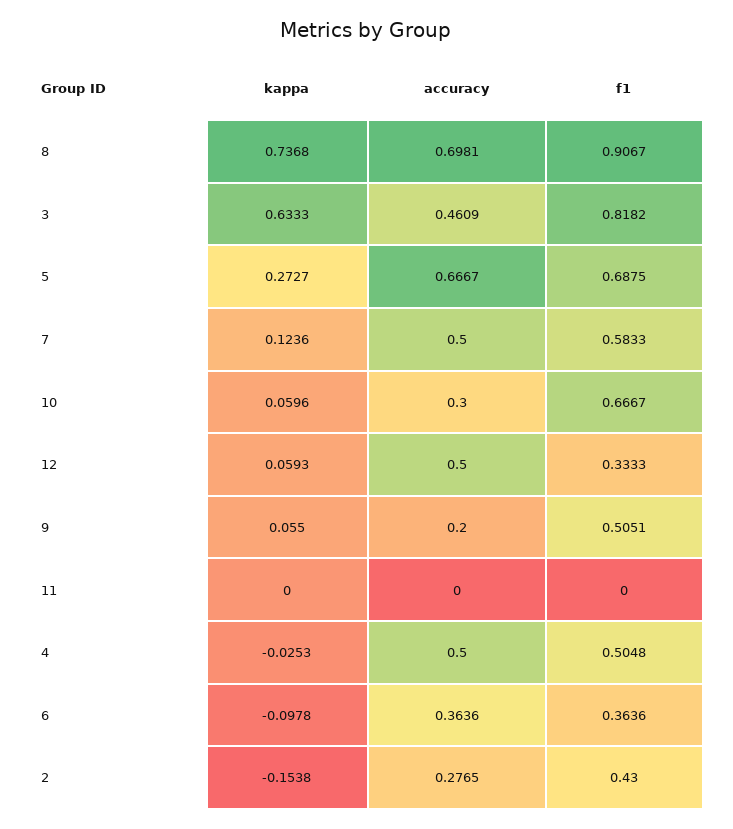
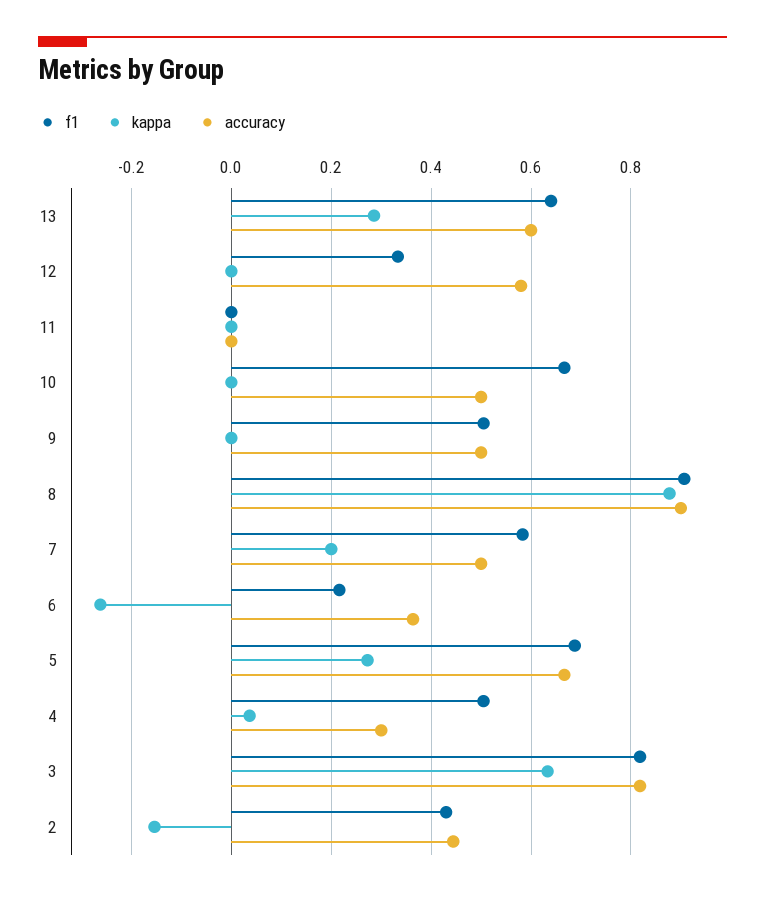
kappa, 8: 0.7368 -> 0.88
accuracy, 8: 0.6981 -> 0.9
accuracy, 3: 0.4609 -> 0.82
kappa, 7: 0.1236 -> 0.2
kappa, 10: 0.0596 -> 0
accuracy, 10: 0.3 -> 0.5
kappa, 12: 0.0593 -> 0
accuracy, 12: 0.5 -> 0.58
kappa, 9: 0.055 -> 0
accuracy, 9: 0.2 -> 0.5
kappa, 4: -0.0253 -> 0.04
accuracy, 4: 0.5 -> 0.3
kappa, 6: -0.0978 -> -0.26
f1, 6: 0.3636 -> 0.22
accuracy, 2: 0.2765 -> 0.44
f1, 13: none -> 0.64
kappa, 13: none -> 0.28
accuracy, 13: none -> 0.6

